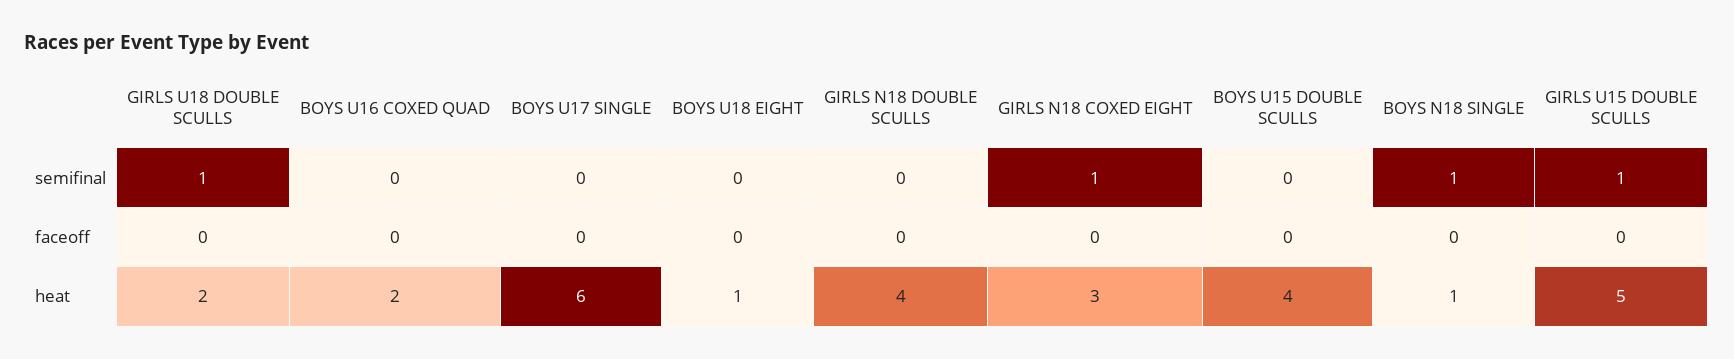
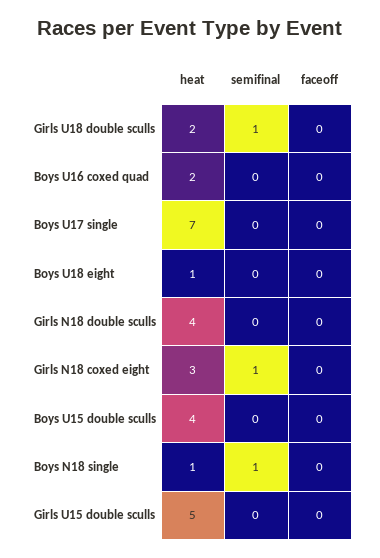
GIRLS U15 DOUBLE SCULLS, semifinal: 1 -> 0
BOYS U17 SINGLE, heat: 6 -> 7

